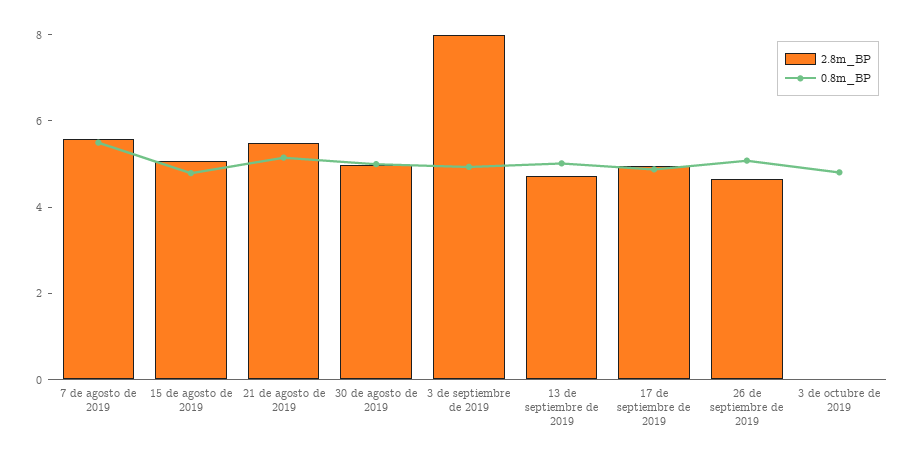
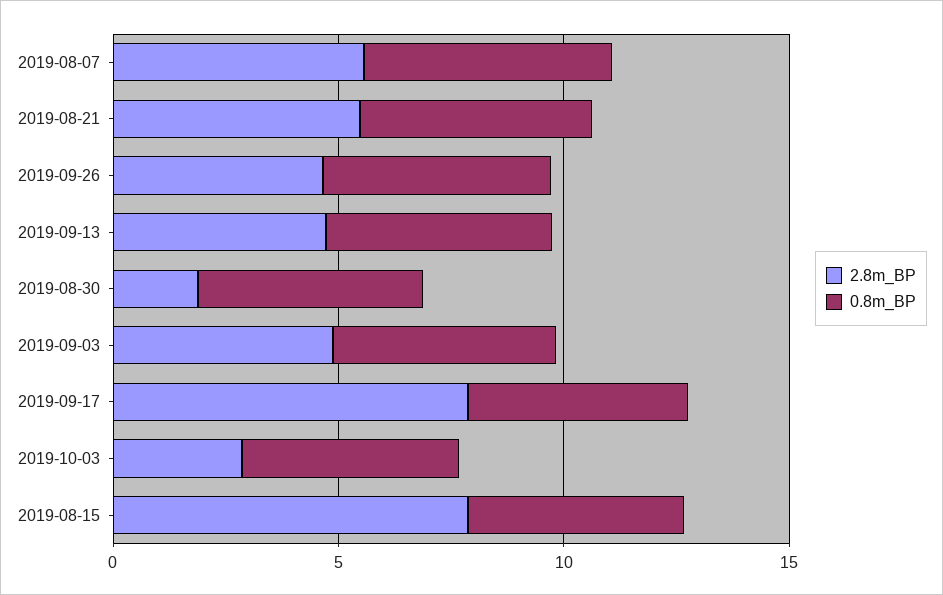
2.8m_BP, 15 de agosto de 2019: 5 -> 8
2.8m_BP, 30 de agosto de 2019: 5 -> 2
2.8m_BP, 3 de septiembre de 2019: 8 -> 5
2.8m_BP, 17 de septiembre de 2019: 5 -> 8
2.8m_BP, 3 de octubre de 2019: 0 -> 3

